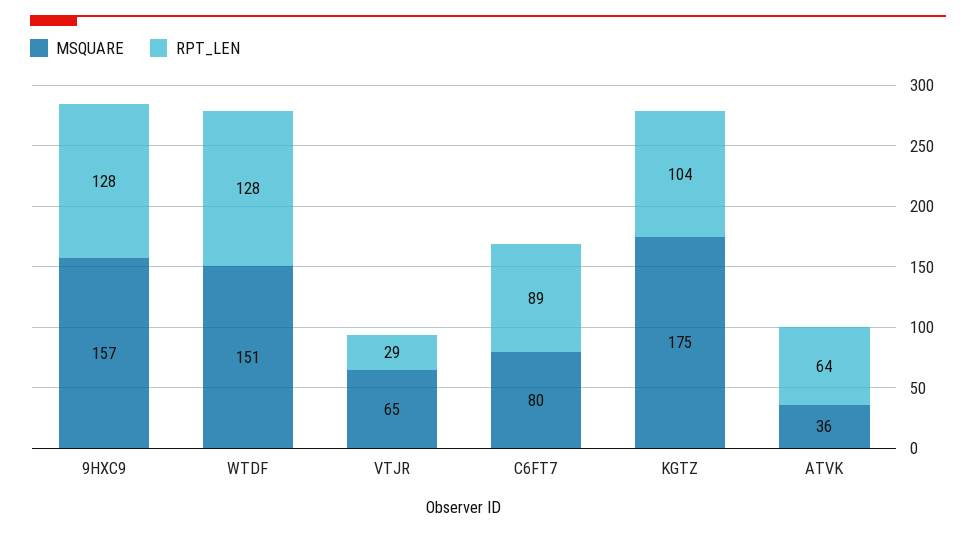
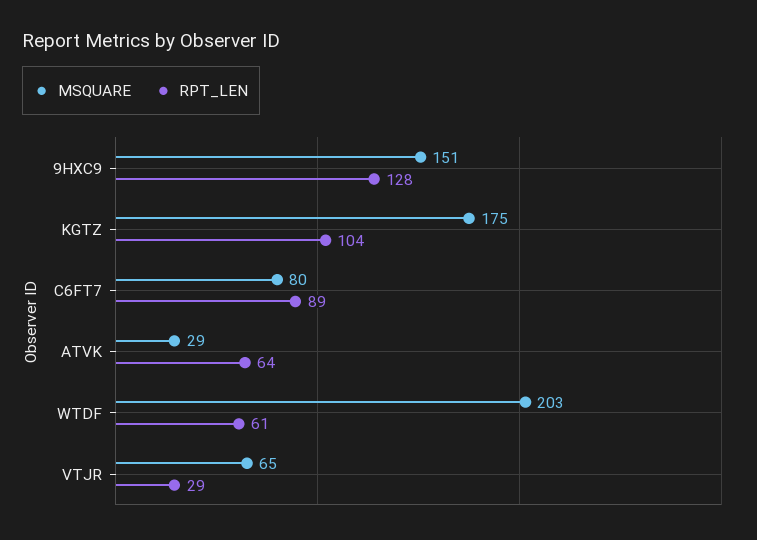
MSQUARE, 9HXC9: 157 -> 151
MSQUARE, WTDF: 151 -> 203
RPT_LEN, WTDF: 128 -> 61
MSQUARE, ATVK: 36 -> 29

